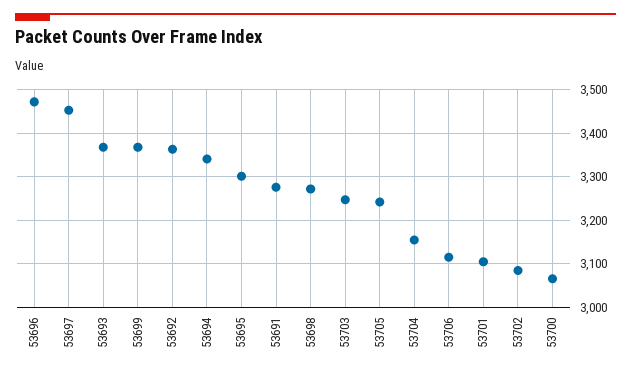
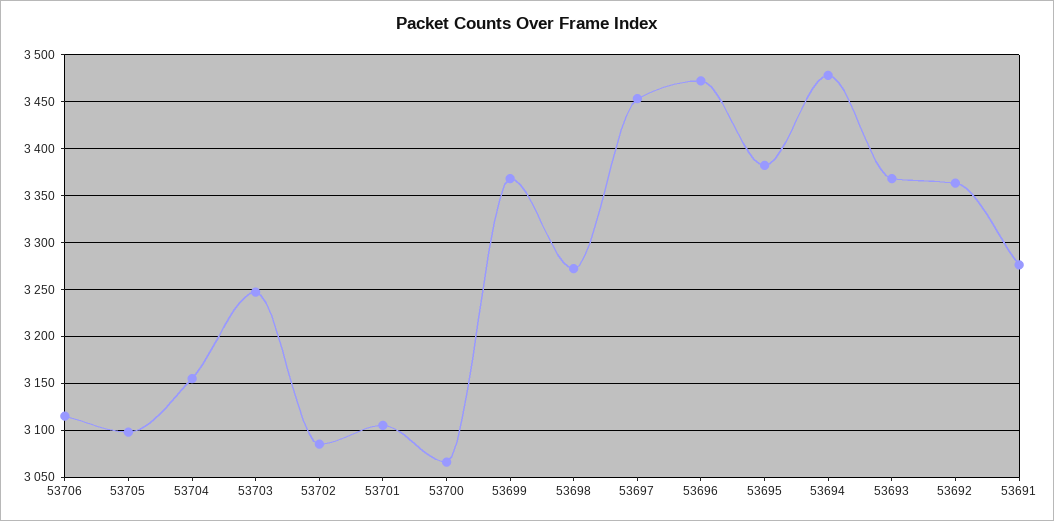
53694: 3340 -> 3480
53695: 3300 -> 3380
53705: 3240 -> 3100

